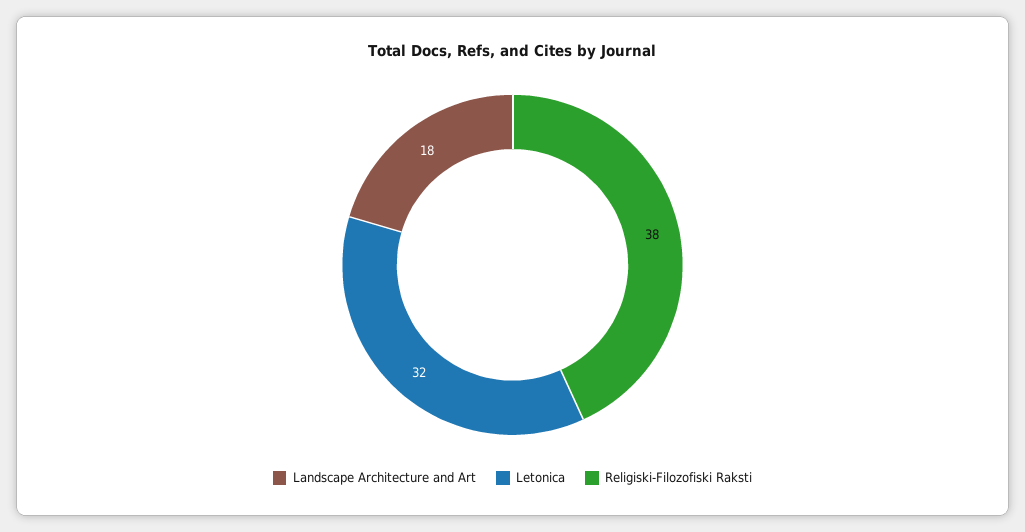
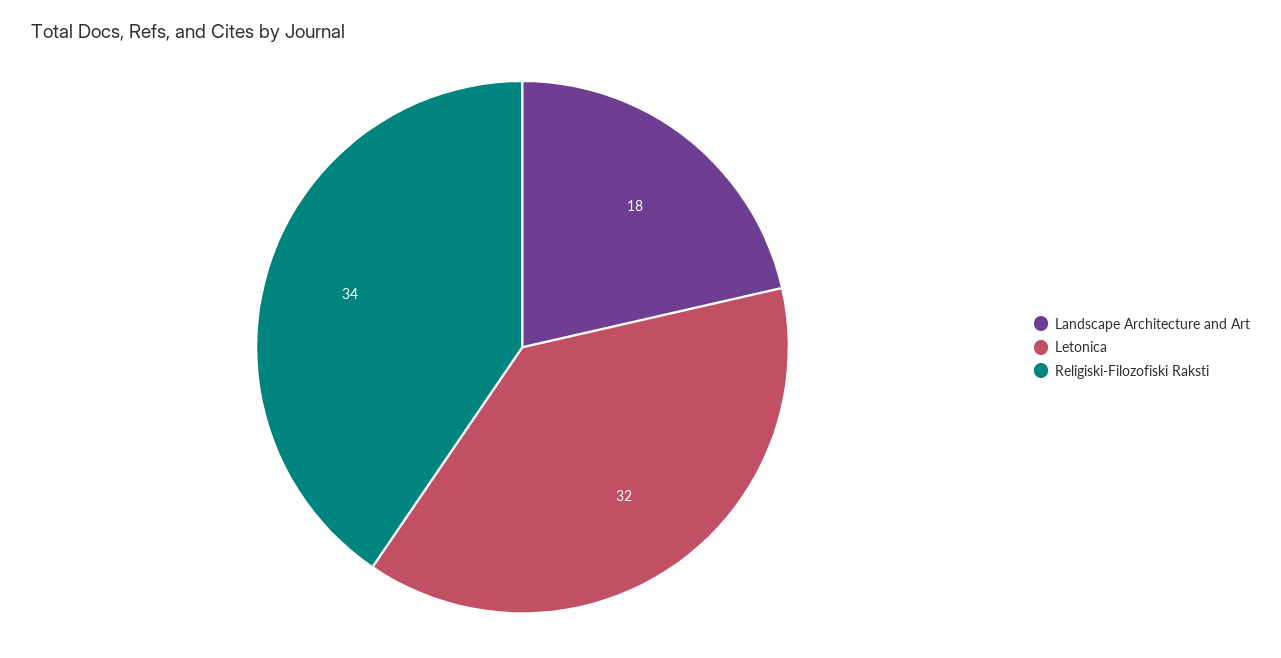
Religiski-Filozofiski Raksti: 38 -> 34

